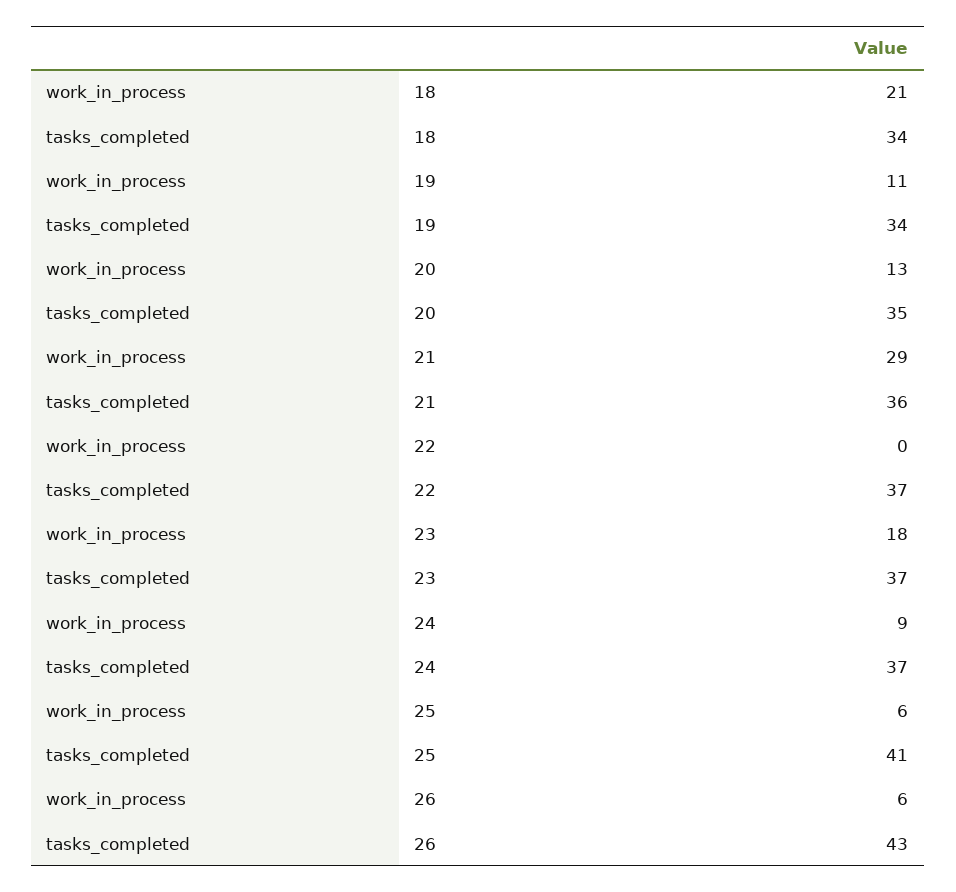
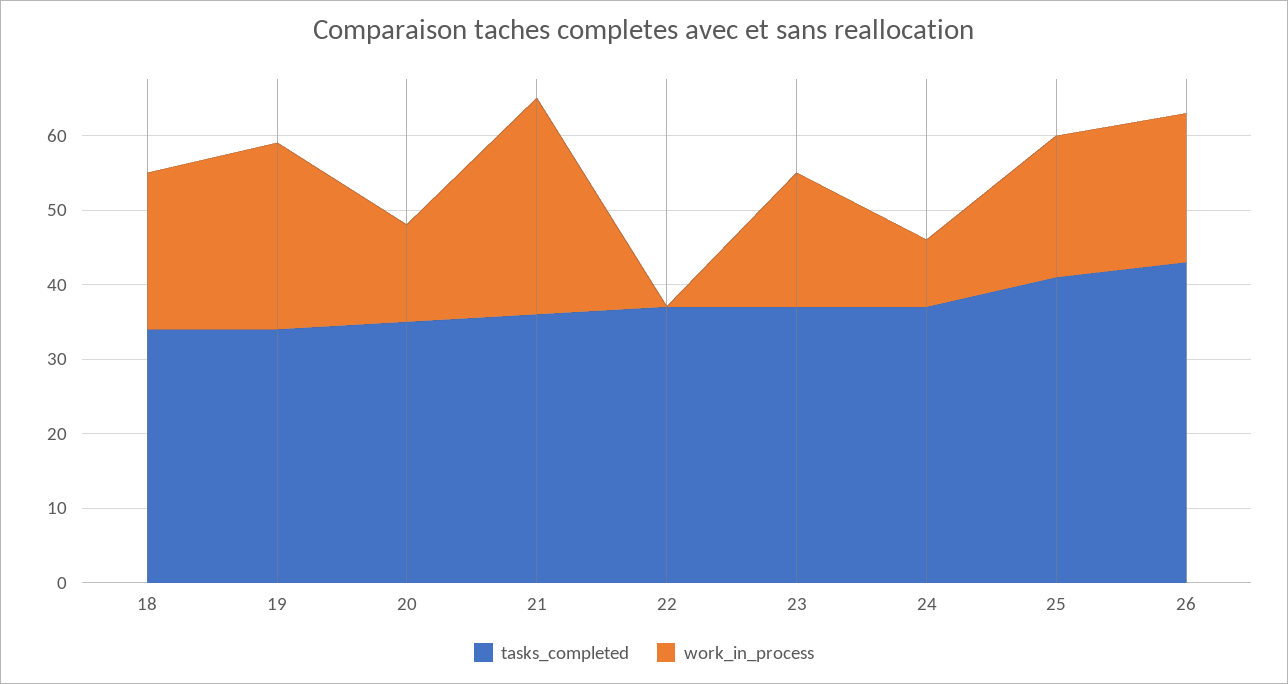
work_in_process, 19: 11 -> 25
work_in_process, 25: 6 -> 20
work_in_process, 26: 6 -> 20

